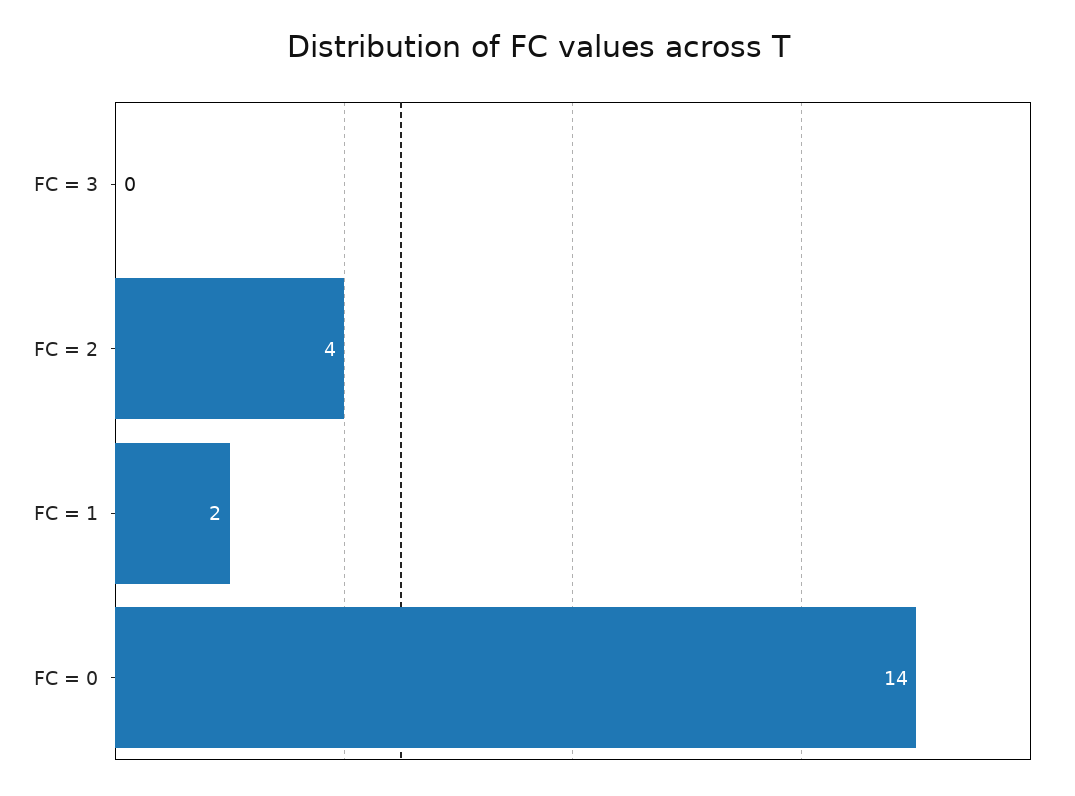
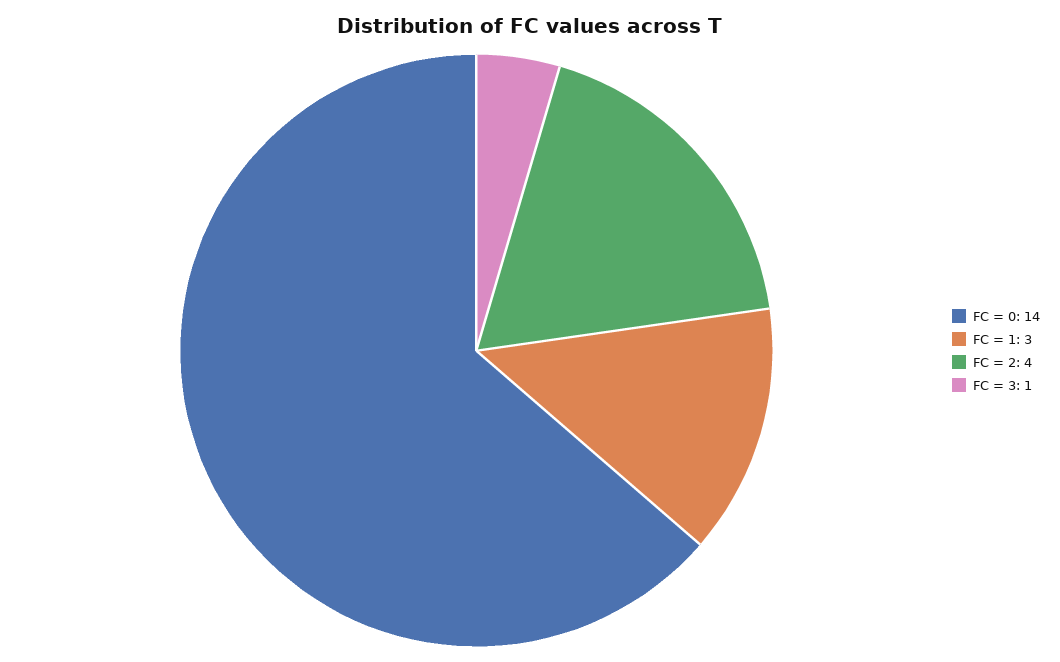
FC = 3: 0 -> 1
FC = 1: 2 -> 3

